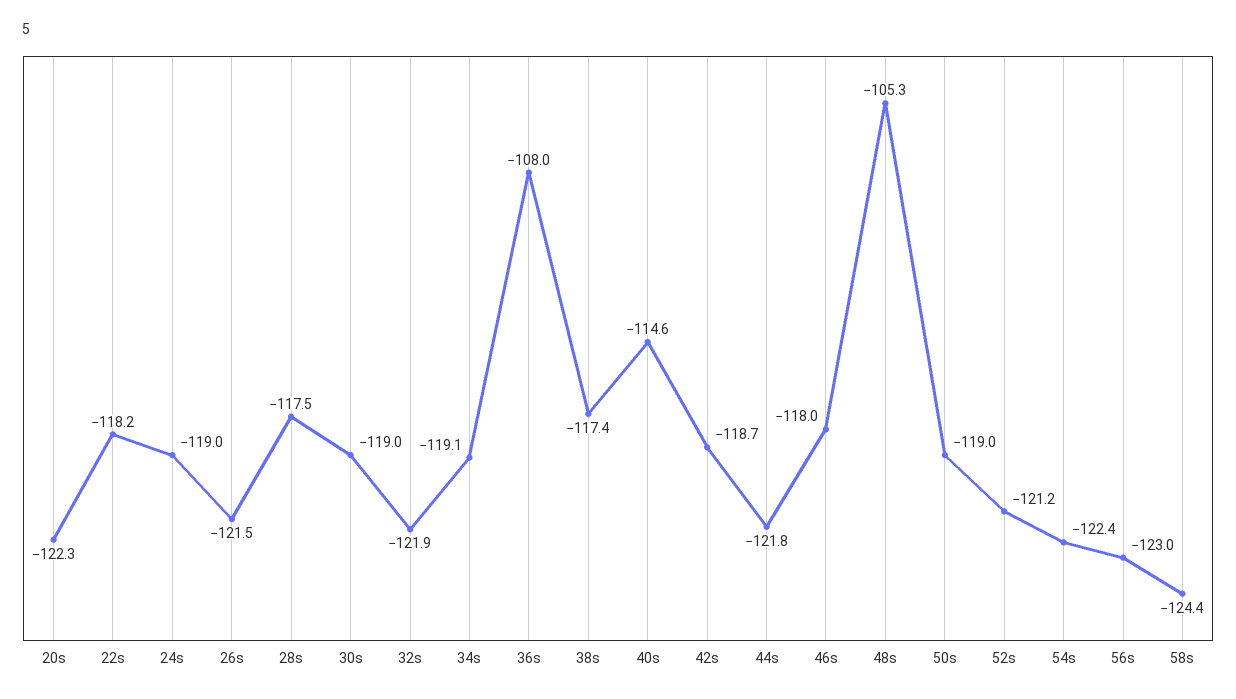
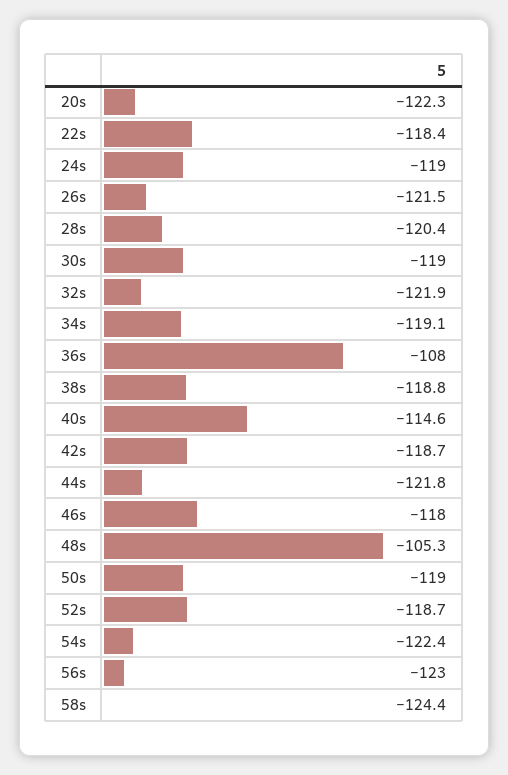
22s: -118.2 -> -118.4
28s: -117.5 -> -120.4
38s: -117.4 -> -118.8
52s: -121.2 -> -118.7

